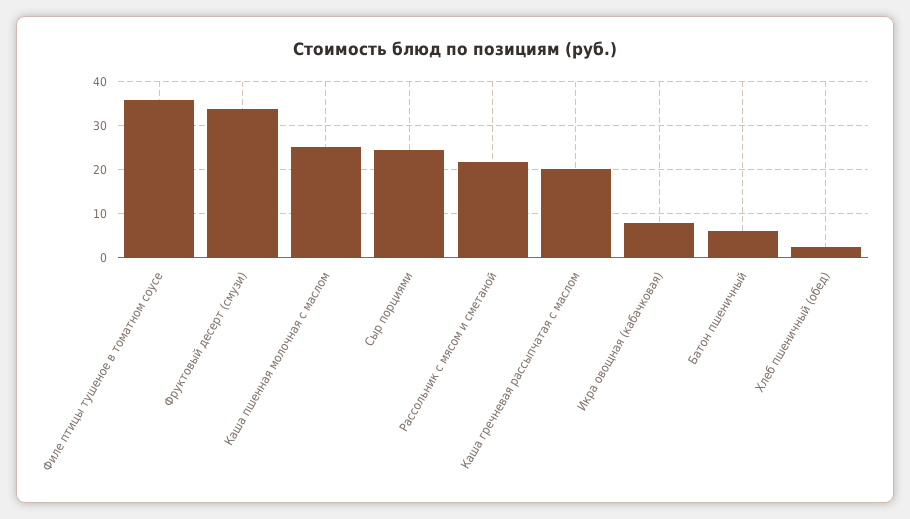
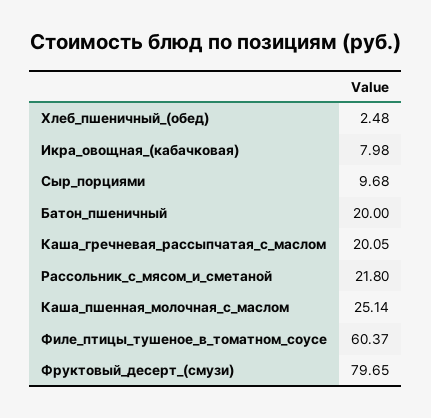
Филе птицы тушеное в томатном соусе: 36 -> 60.37
Фруктовый десерт (смузи): 34 -> 79.65
Сыр порциями: 24 -> 9.68
Батон пшеничный: 6 -> 20

